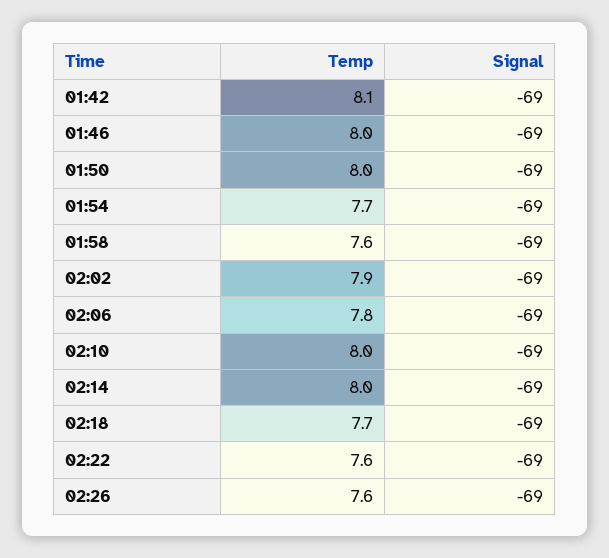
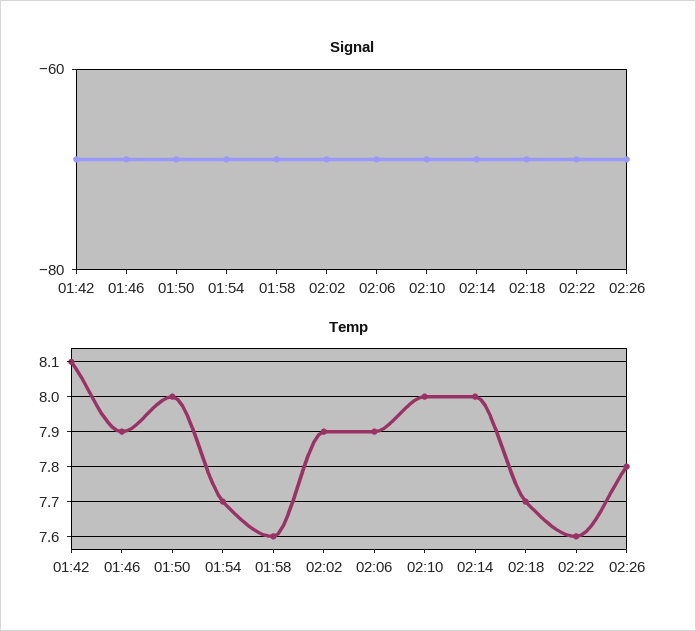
Temp, 01:46: 8 -> 7.9
Temp, 02:06: 7.8 -> 7.9
Temp, 02:26: 7.6 -> 7.8

